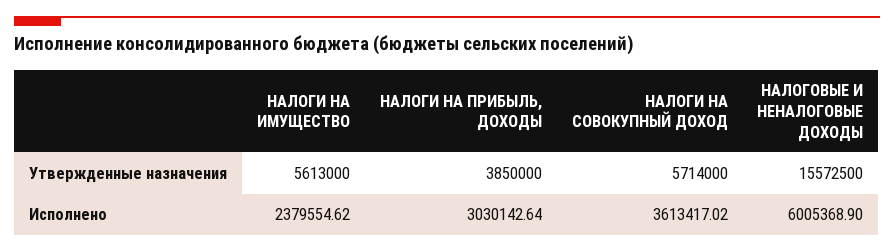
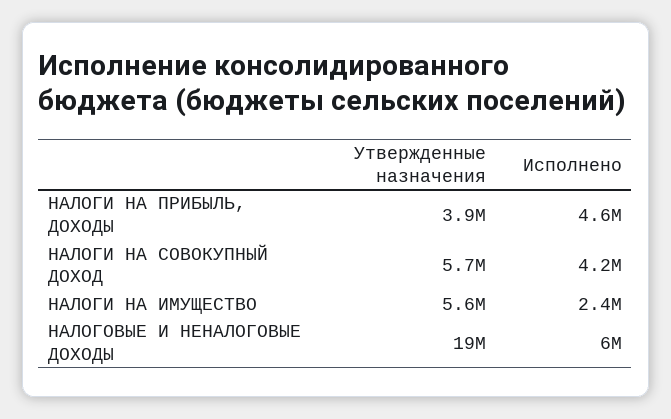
НАЛОГОВЫЕ И НЕНАЛОГОВЫЕ ДОХОДЫ, Утвержденные назначения: 15572500 -> 19000000
НАЛОГИ НА ПРИБЫЛЬ, ДОХОДЫ, Исполнено: 3030142.64 -> 4600000
НАЛОГИ НА СОВОКУПНЫЙ ДОХОД, Исполнено: 3613417.02 -> 4200000

